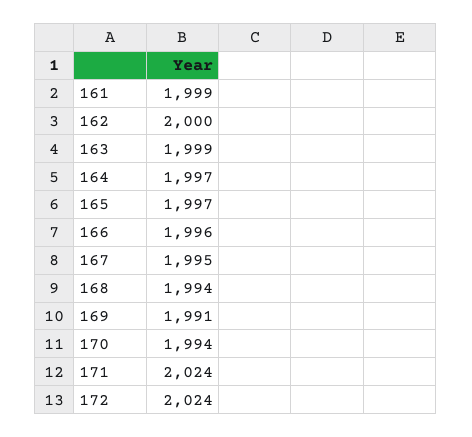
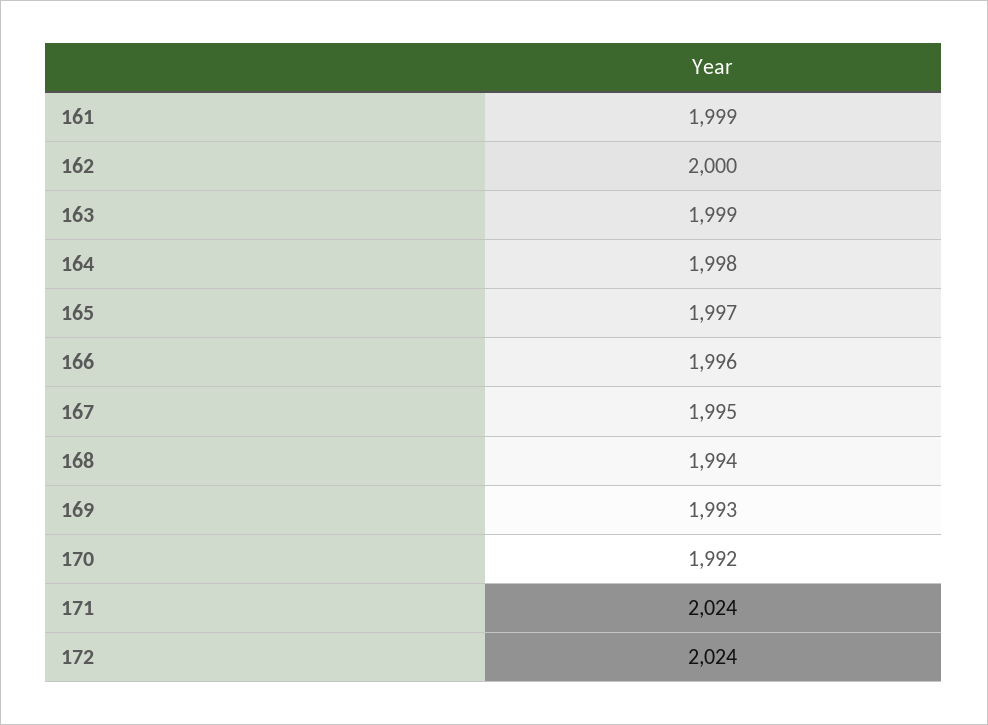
164: 1997 -> 1998
169: 1991 -> 1993
170: 1994 -> 1992

